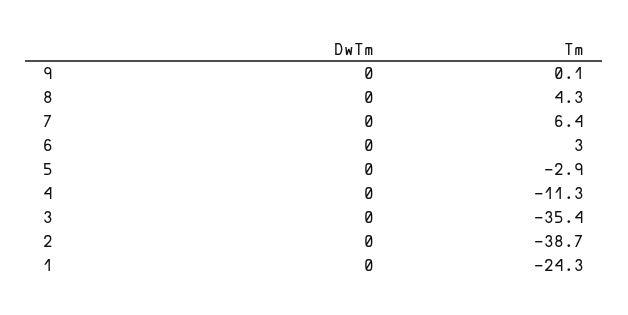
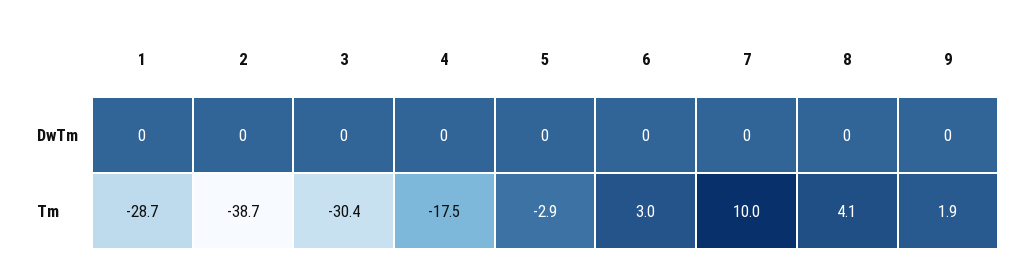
Tm, 9: 0.1 -> 1.9
Tm, 8: 4.3 -> 4.1
Tm, 7: 6.4 -> 10
Tm, 4: -11.3 -> -17.5
Tm, 3: -35.4 -> -30.4
Tm, 1: -24.3 -> -28.7

